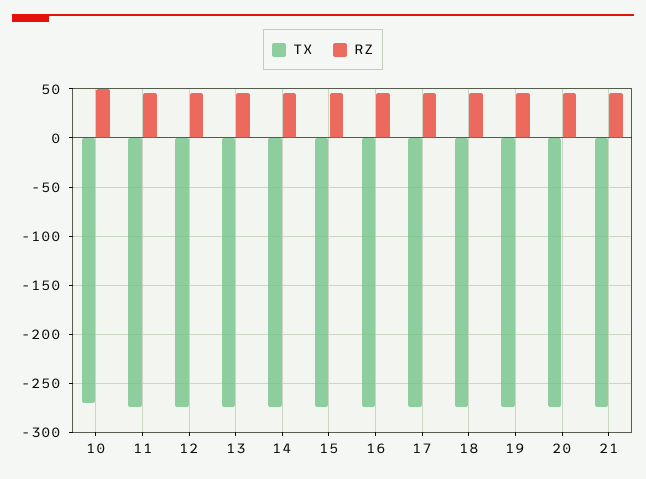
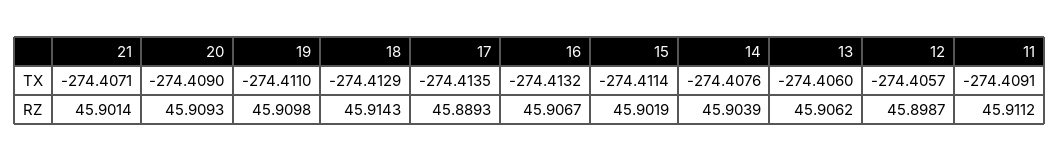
TX, 10: -270 -> none
RZ, 10: 50 -> none

